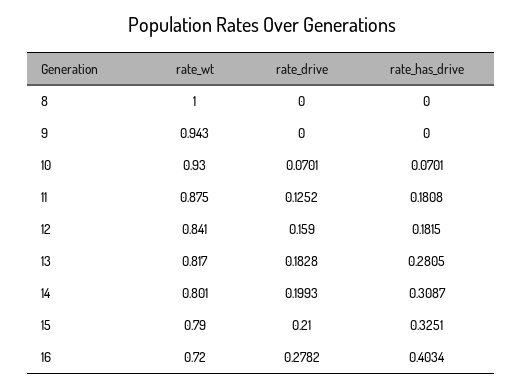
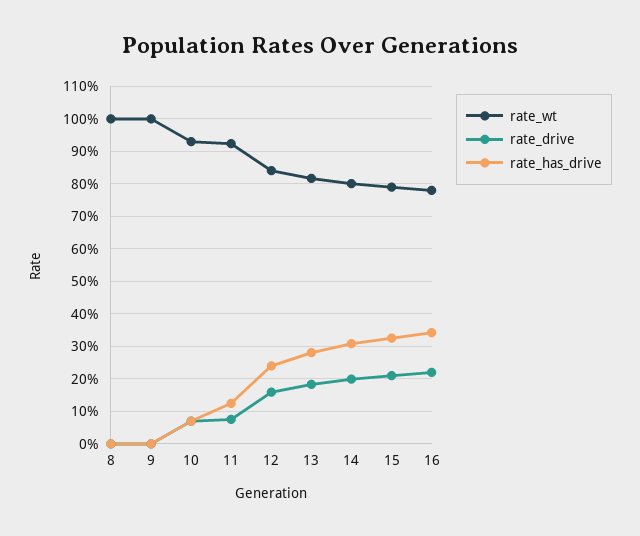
rate_wt, 9: 0.943 -> 1
rate_wt, 11: 0.875 -> 0.92
rate_drive, 11: 0.1252 -> 0.08
rate_has_drive, 11: 0.1808 -> 0.12
rate_has_drive, 12: 0.1815 -> 0.24
rate_wt, 16: 0.72 -> 0.78
rate_drive, 16: 0.2782 -> 0.22
rate_has_drive, 16: 0.4034 -> 0.34

